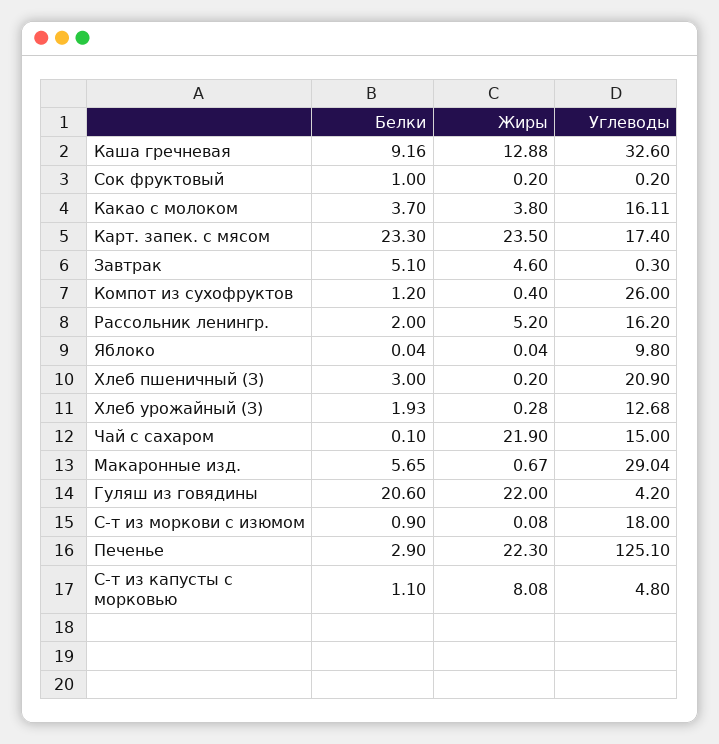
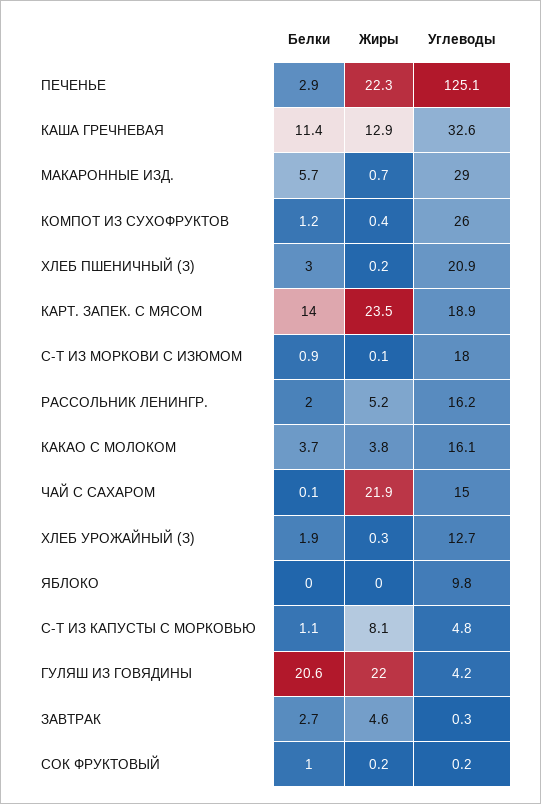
Белки, Каша гречневая: 9.16 -> 11.4
Белки, Карт. запек. с мясом: 23.3 -> 14
Углеводы, Карт. запек. с мясом: 17.4 -> 18.9
Белки, Завтрак: 5.1 -> 2.7

